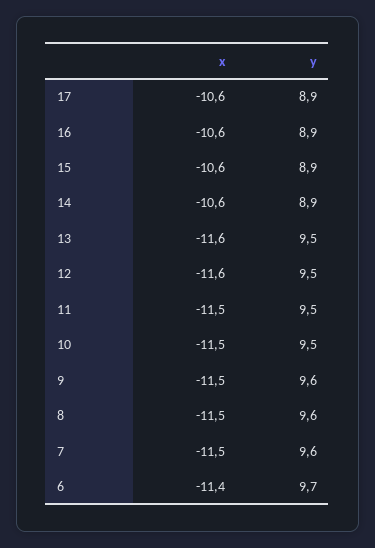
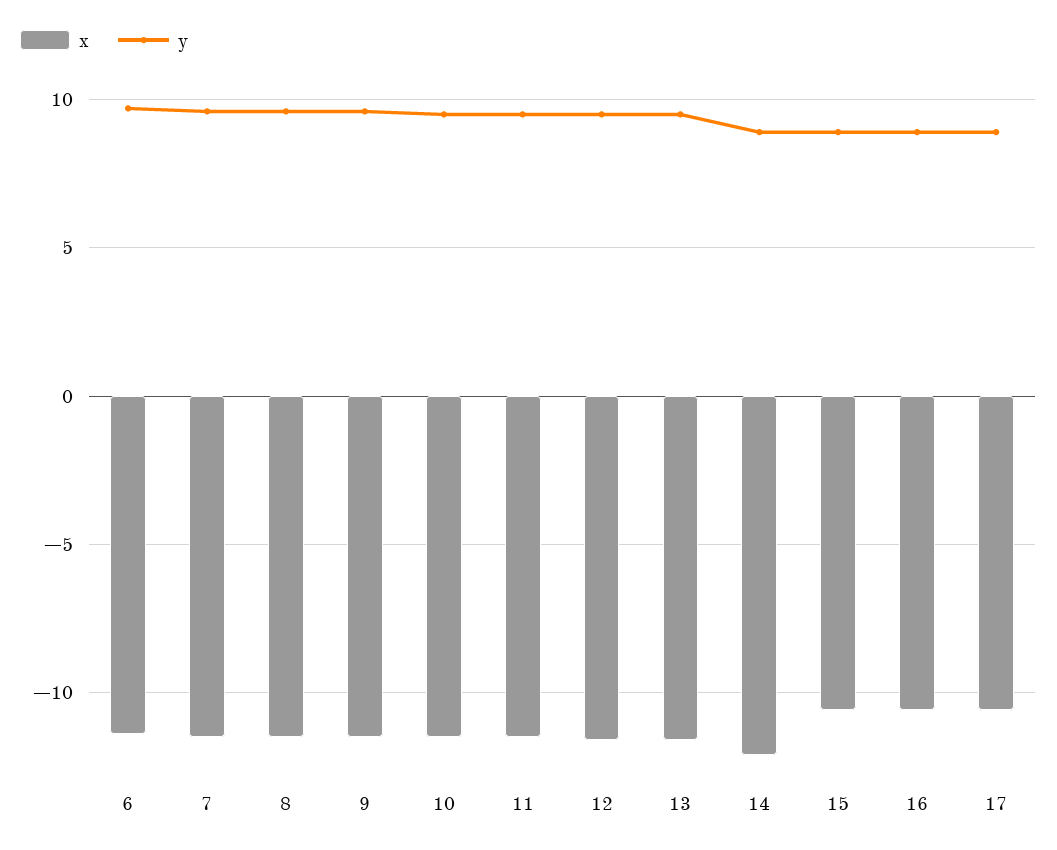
x, 14: -10.6 -> -12

